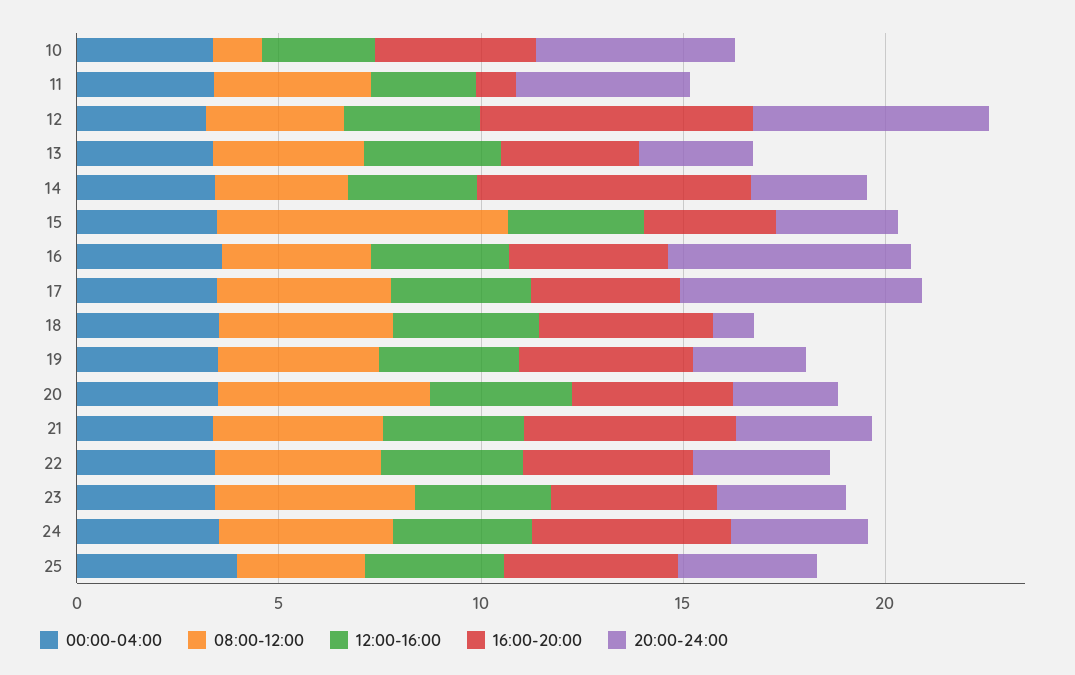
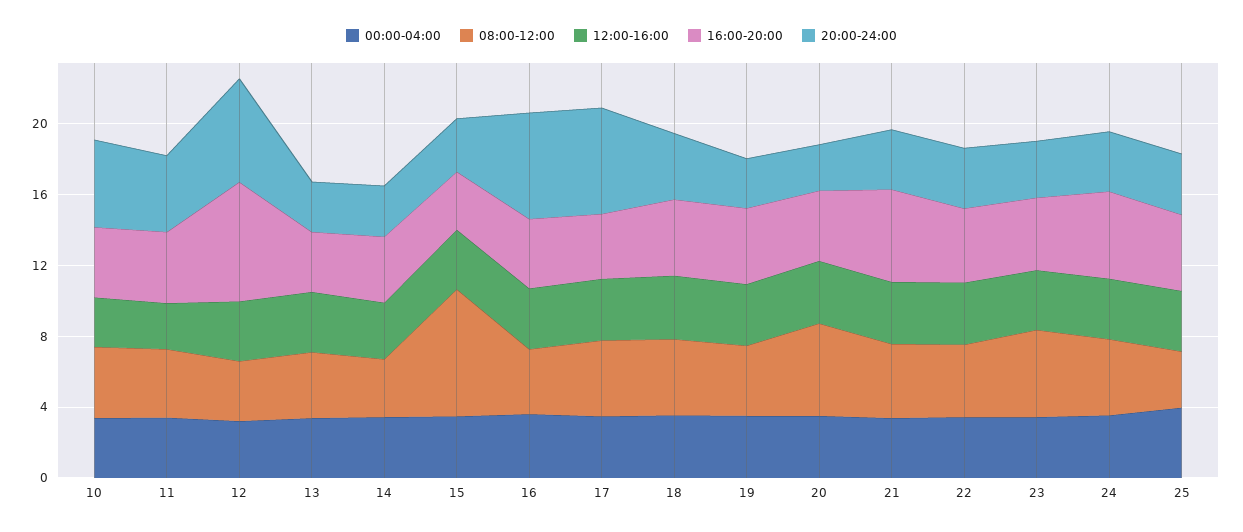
08:00-12:00, 10: 1 -> 4
16:00-20:00, 11: 1 -> 4
16:00-20:00, 14: 7 -> 4
20:00-24:00, 18: 1 -> 4

